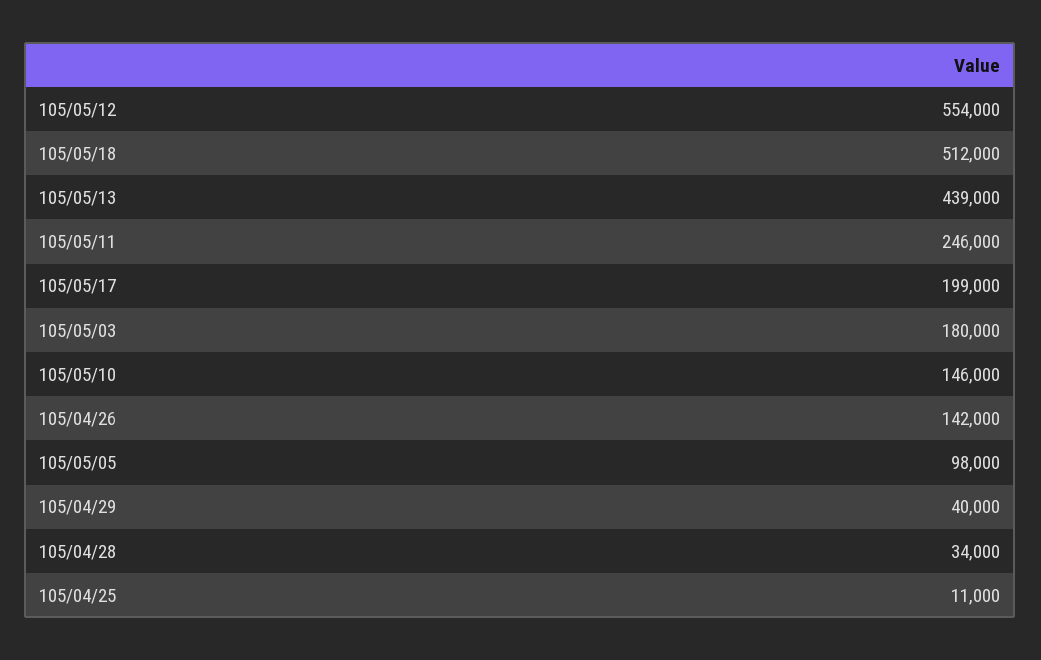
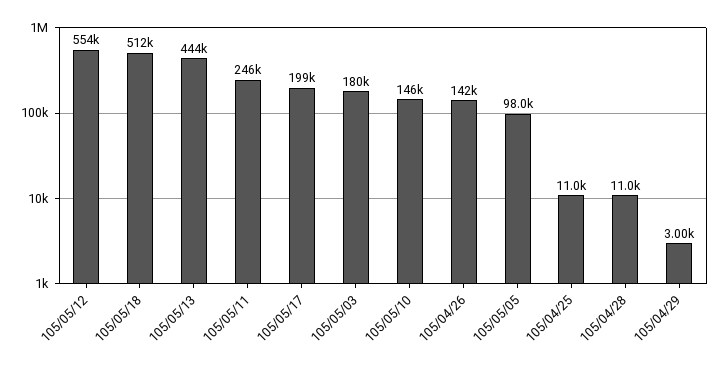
105/05/13: 439000 -> 444000
105/04/29: 40000 -> 3000
105/04/28: 34000 -> 11000

